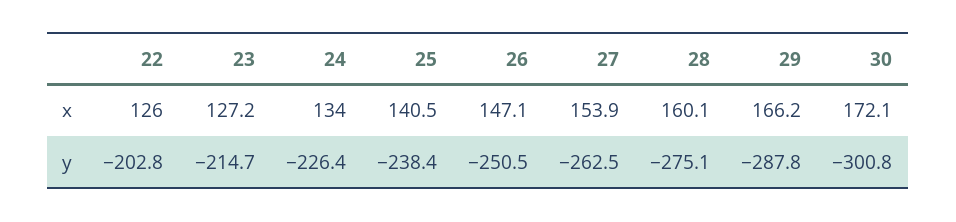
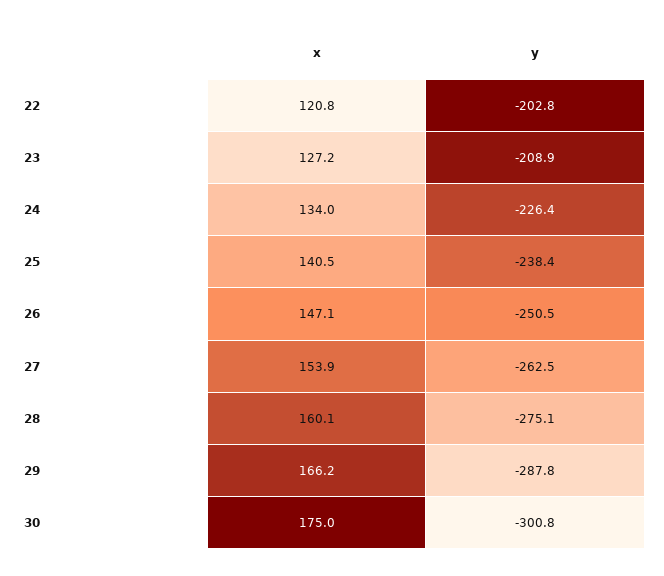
22, x: 126 -> 120.8
30, x: 172.1 -> 175
23, y: -214.7 -> -208.9

